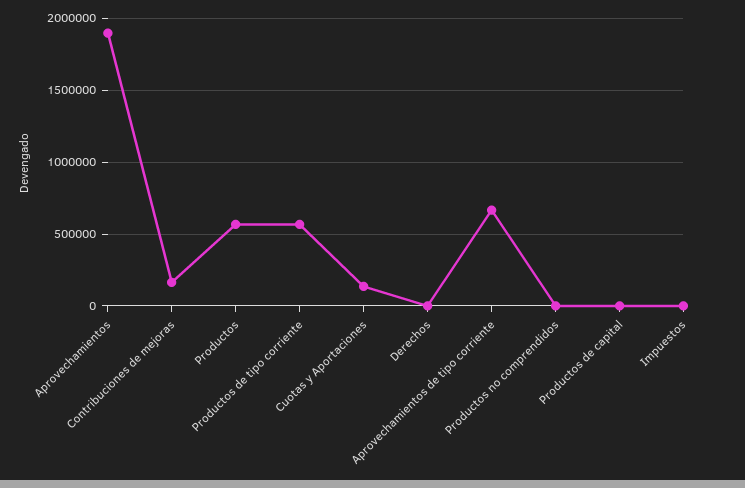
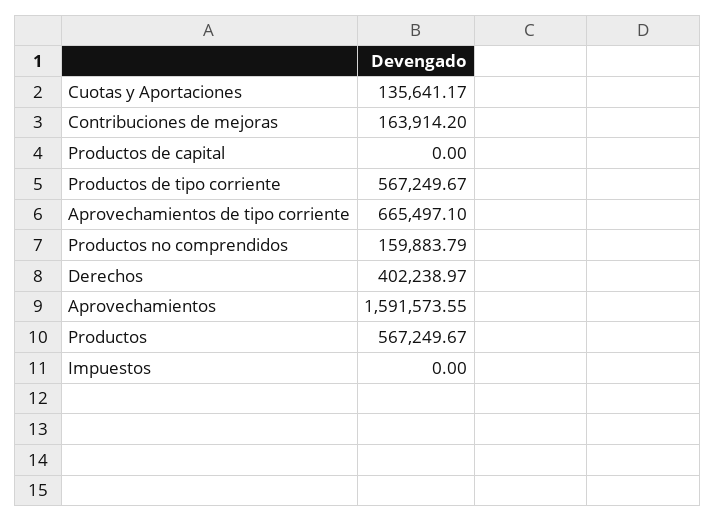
Aprovechamientos: 1900000 -> 1591573.55
Derechos: 0 -> 402238.97
Productos no comprendidos: 0 -> 159883.79

